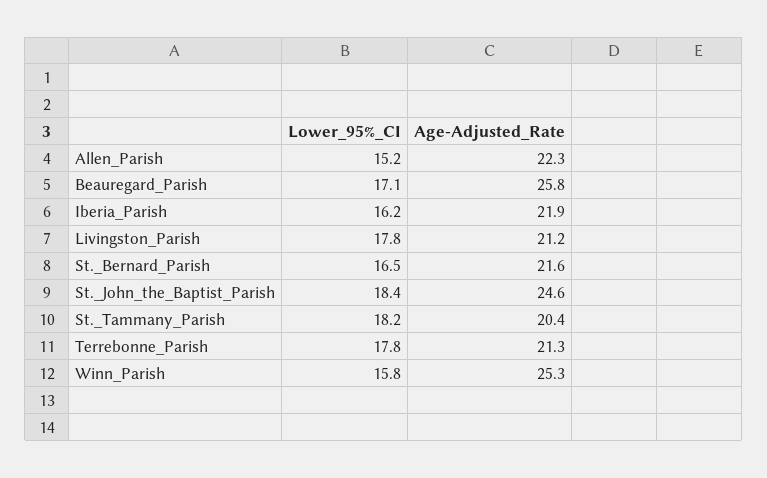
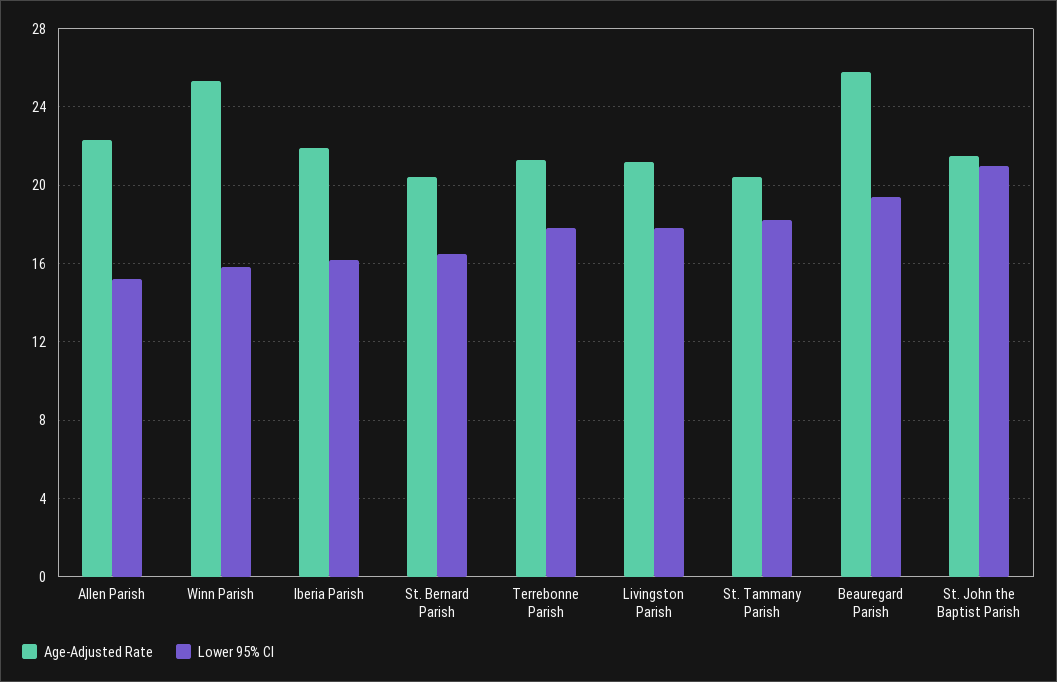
Lower_95%_CI, Beauregard_Parish: 17.1 -> 19.5
Age-Adjusted_Rate, St._Bernard_Parish: 21.6 -> 20.5
Lower_95%_CI, St._John_the_Baptist_Parish: 18.4 -> 21
Age-Adjusted_Rate, St._John_the_Baptist_Parish: 24.6 -> 21.5

